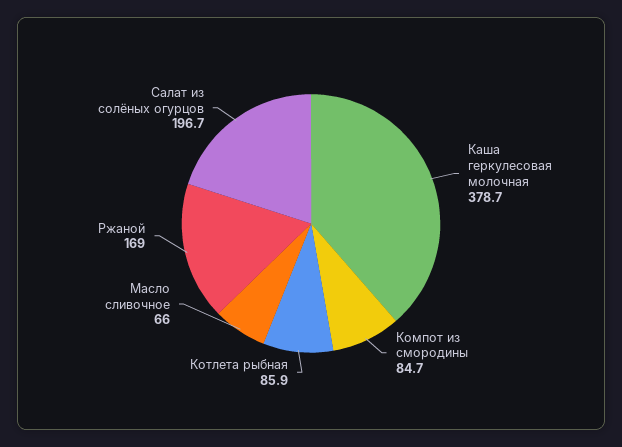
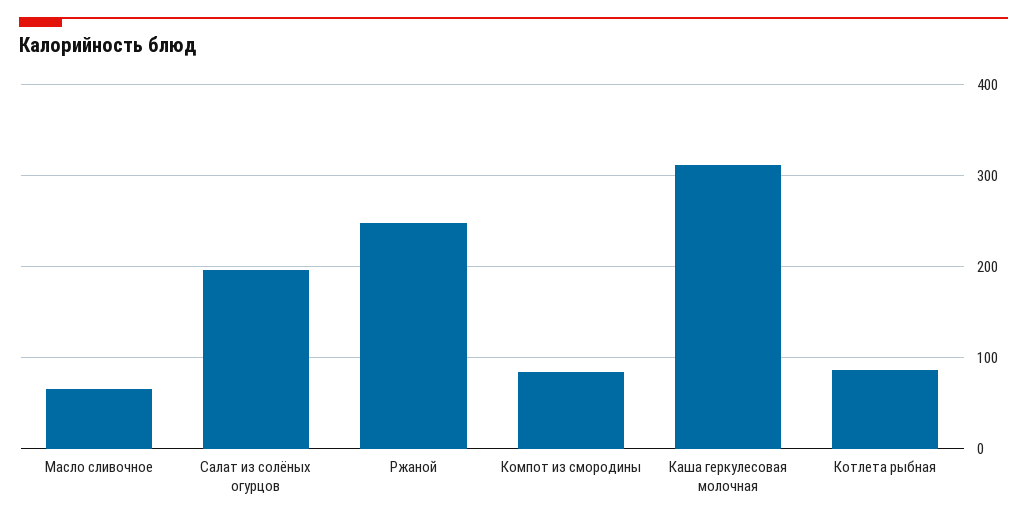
Каша геркулесовая молочная: 378.7 -> 310
Ржаной: 169 -> 250

